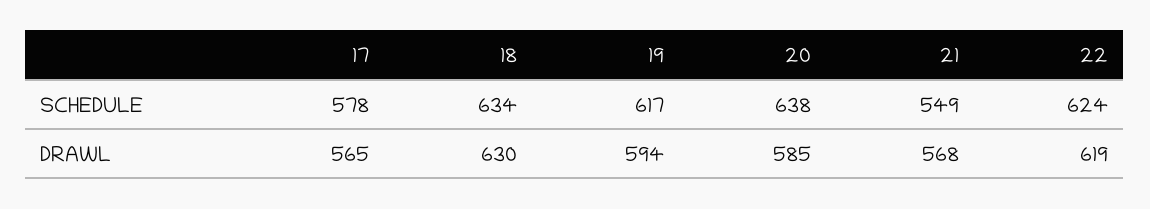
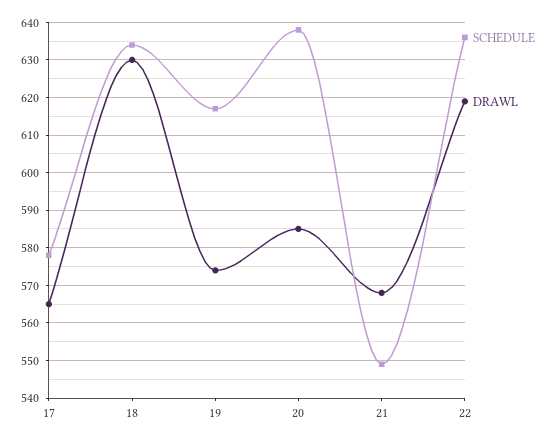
SCHEDULE, 22: 624 -> 635
DRAWL, 19: 594 -> 575

